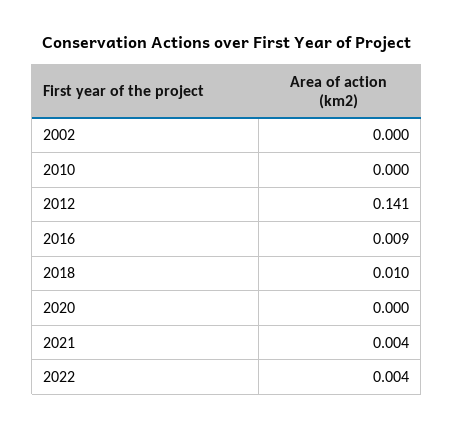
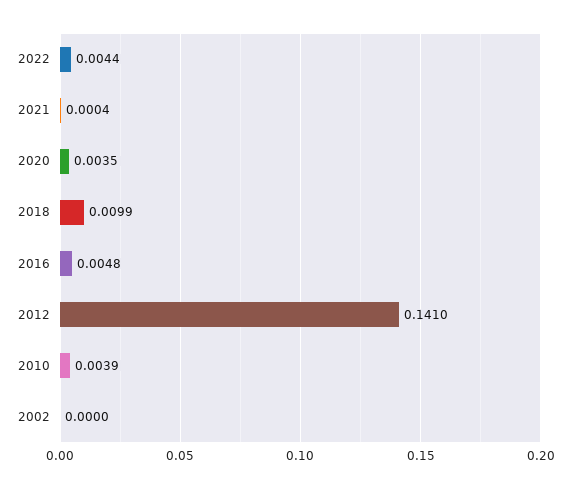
2010: 0 -> 0.0039
2016: 0.009 -> 0.0048
2020: 0 -> 0.0035
2021: 0.004 -> 0.0004

